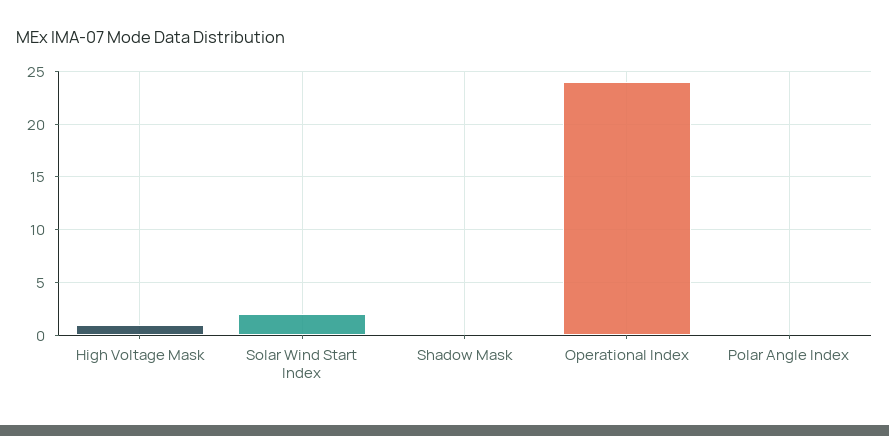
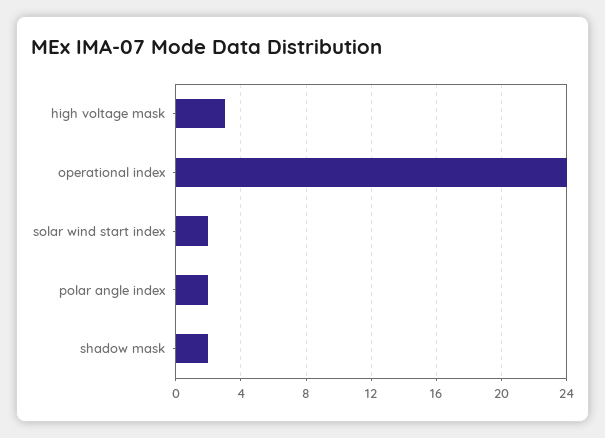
High Voltage Mask: 1 -> 3
Shadow Mask: 0 -> 2
Polar Angle Index: 0 -> 2

